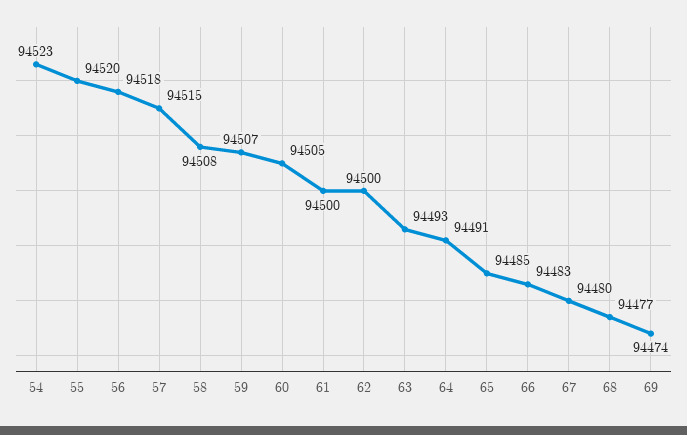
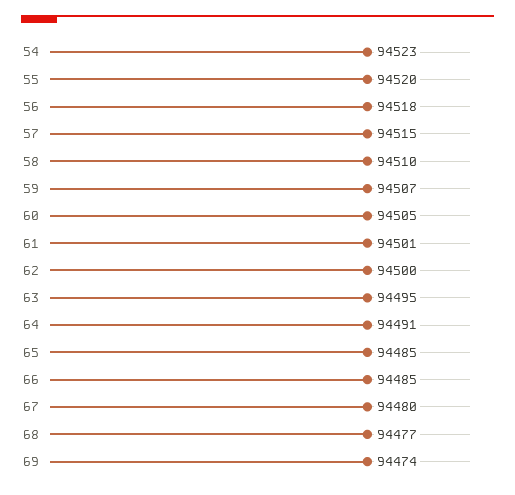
58: 94508 -> 94510
61: 94500 -> 94501
63: 94493 -> 94495
66: 94483 -> 94485

